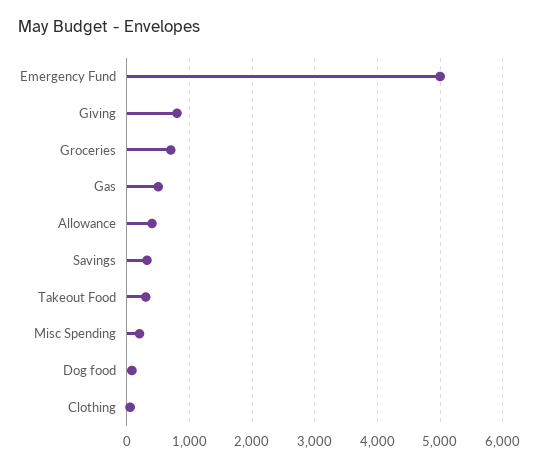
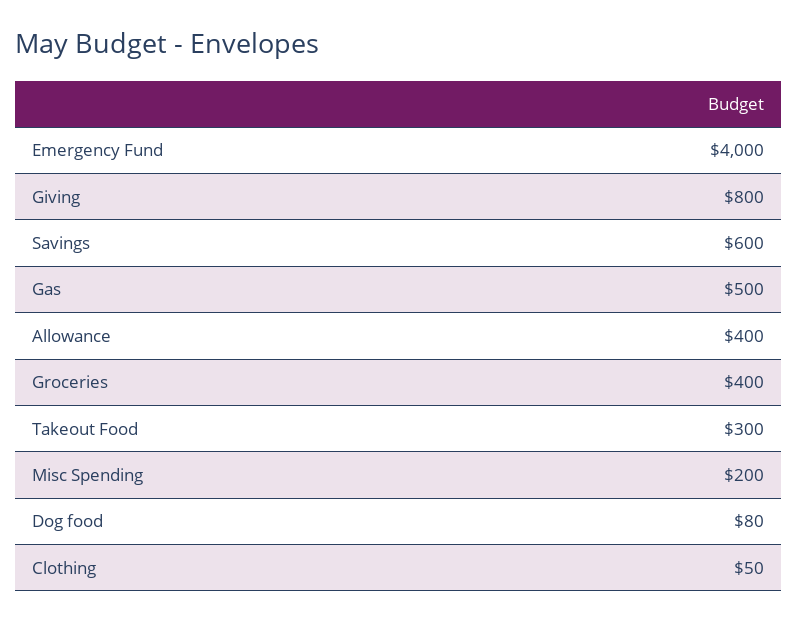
Emergency Fund: 5000 -> 4000
Groceries: 700 -> 400
Savings: 300 -> 600

